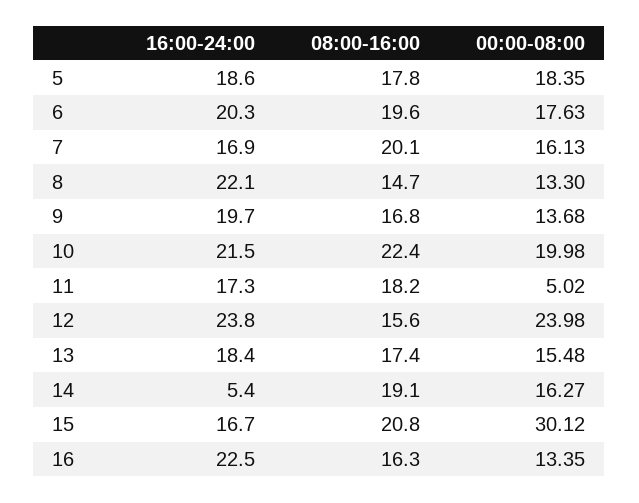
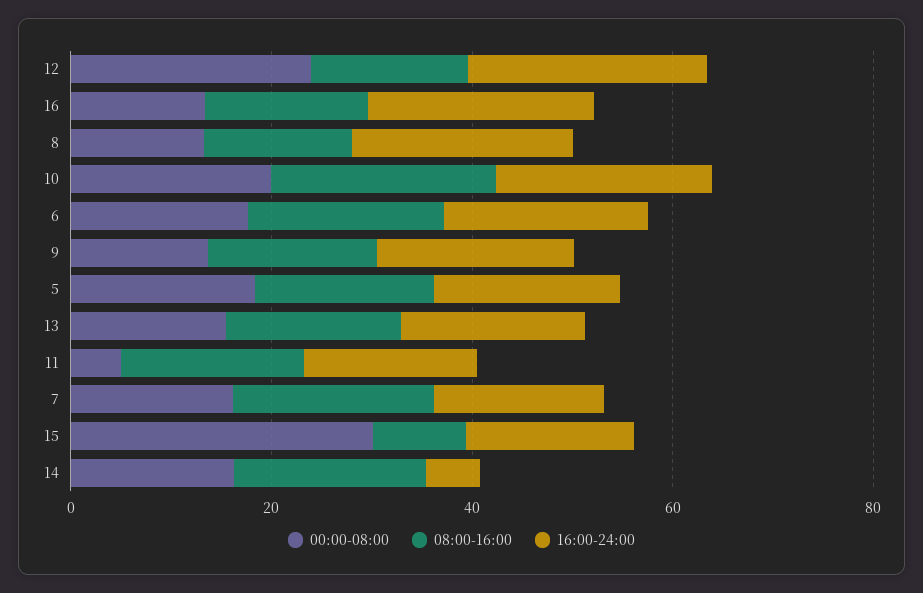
08:00-16:00, 15: 20.8 -> 10

